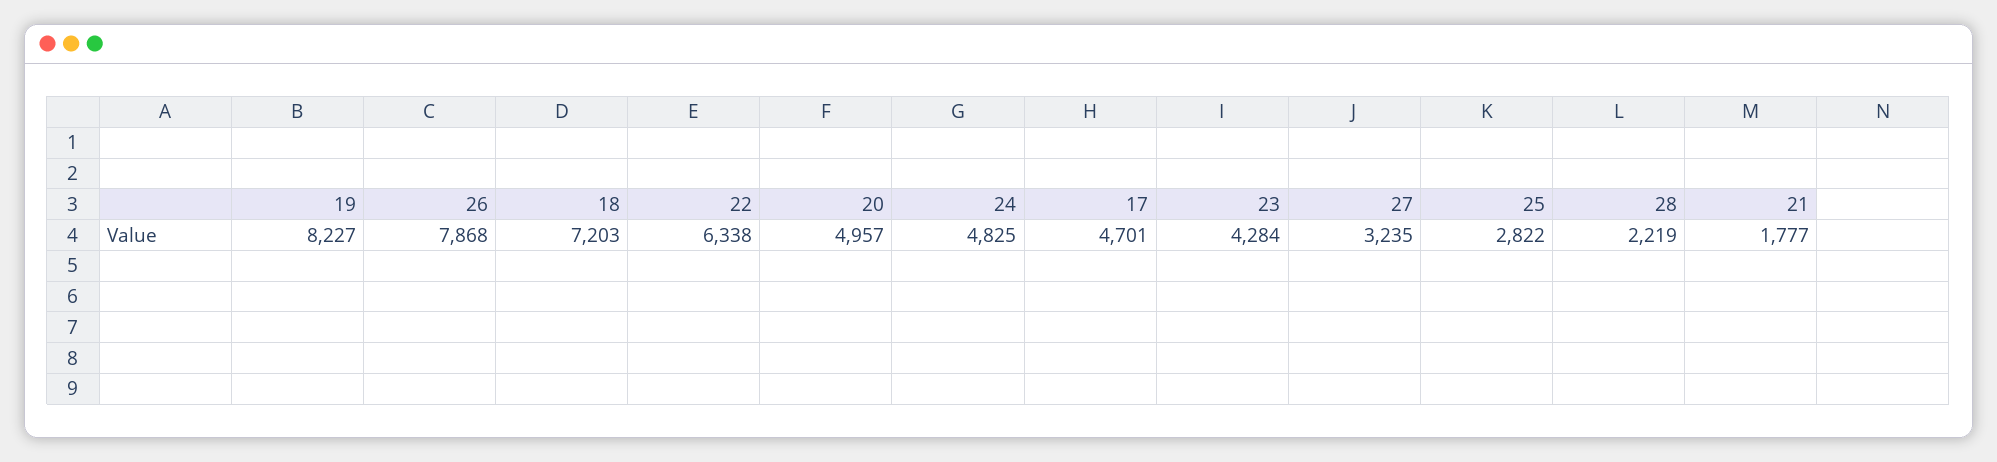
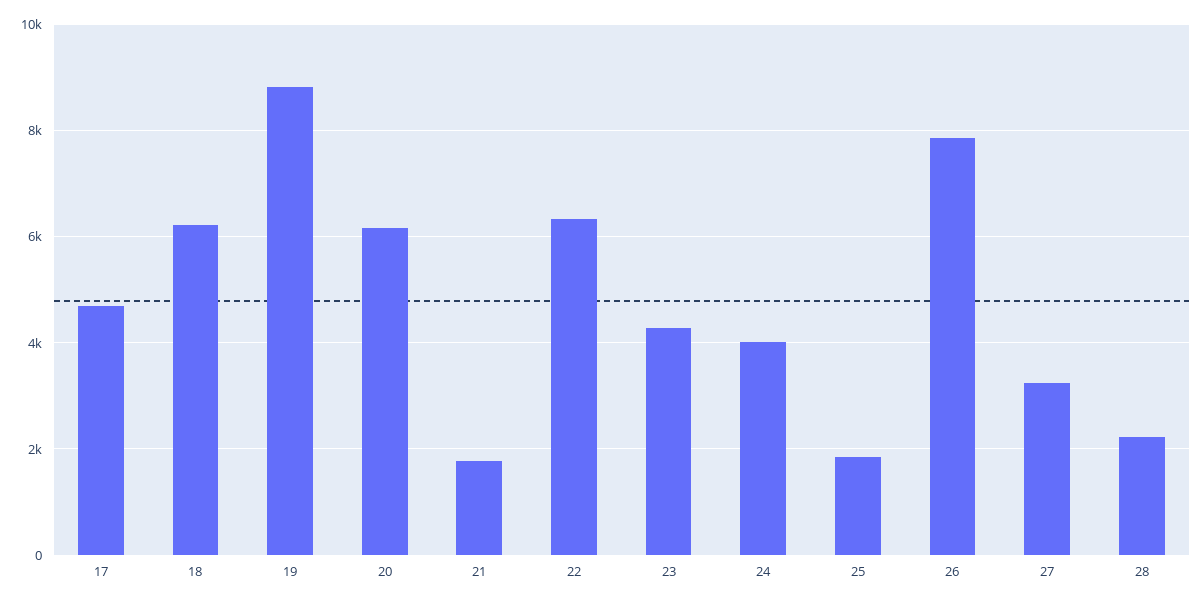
19: 8227 -> 8800
18: 7203 -> 6200
20: 4957 -> 6200
24: 4825 -> 4000
25: 2822 -> 1800

